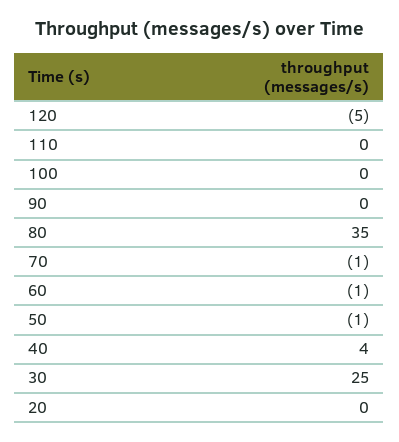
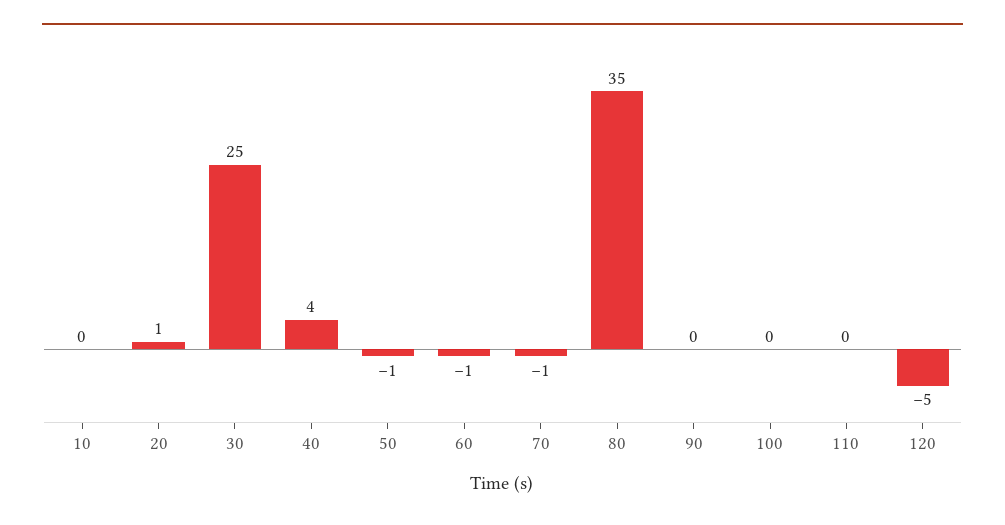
20: 0 -> 1
10: none -> 0

